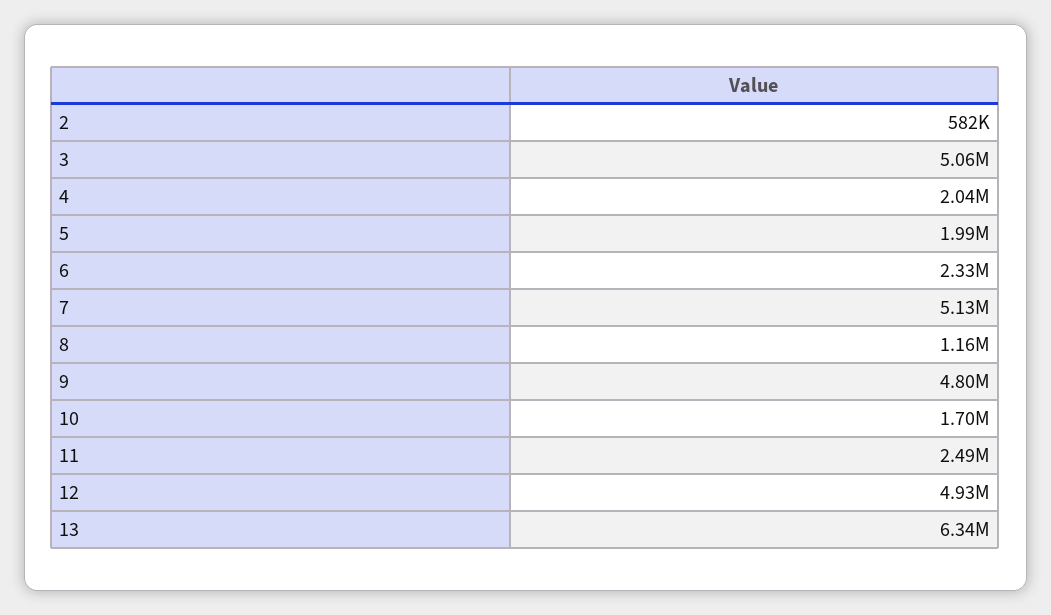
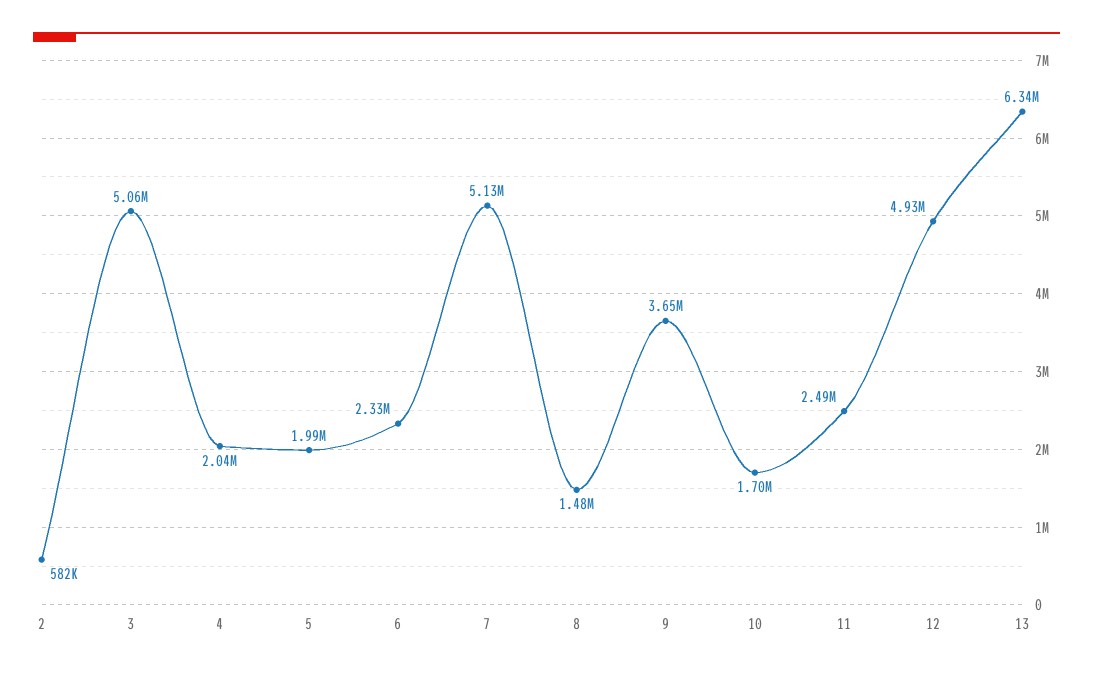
8: 1160000 -> 1480000
9: 4800000 -> 3650000

